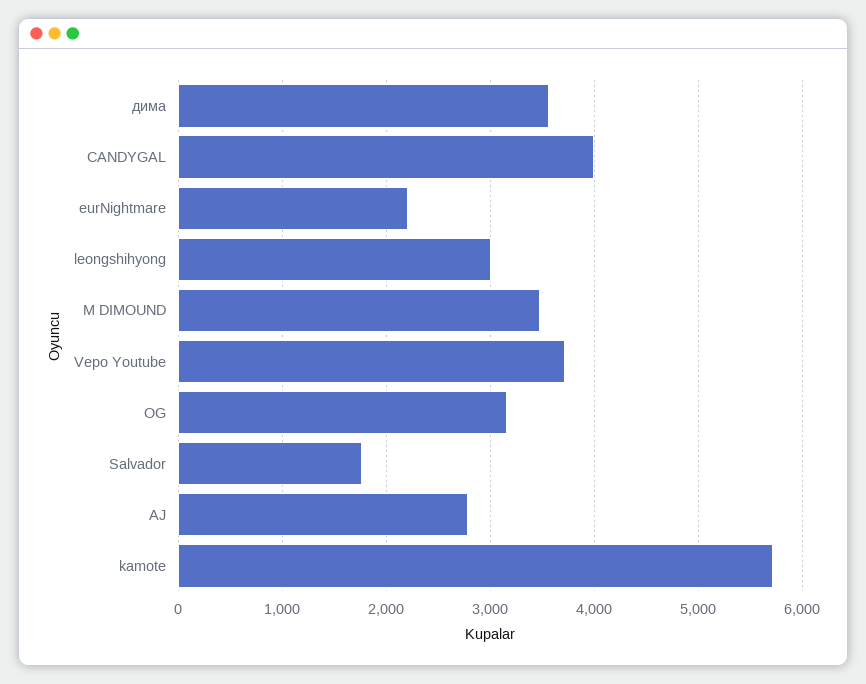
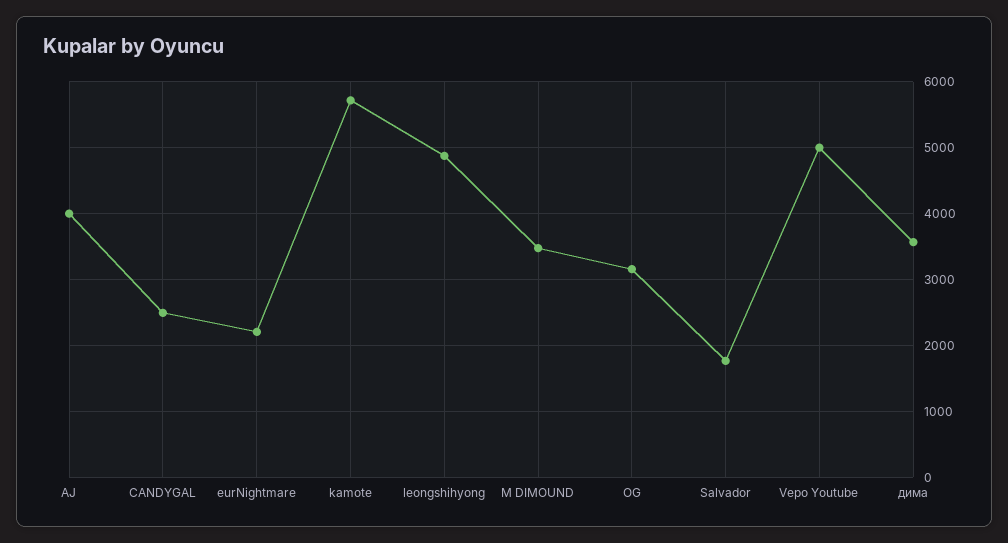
CANDYGAL: 4000 -> 2500
leongshihyong: 3000 -> 4900
Vepo Youtube: 3700 -> 5000
AJ: 2800 -> 4000

